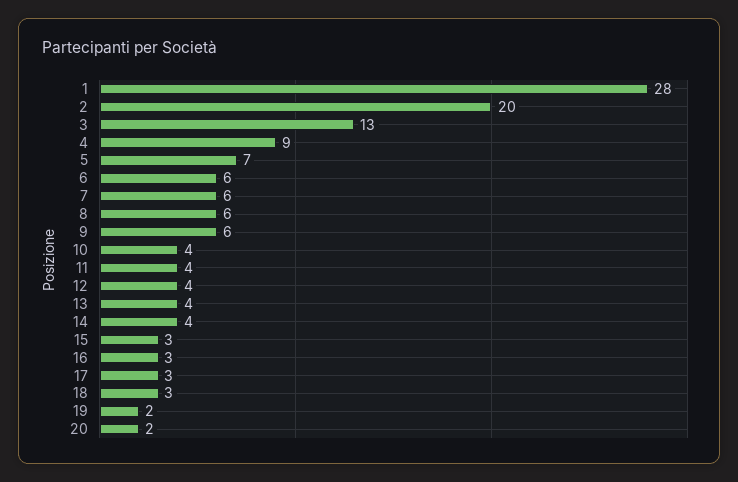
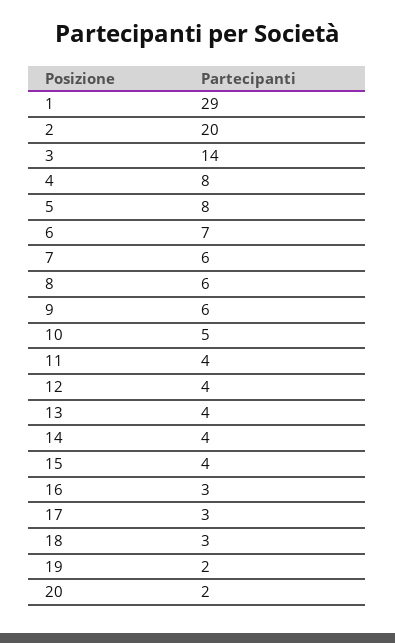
1: 28 -> 29
3: 13 -> 14
4: 9 -> 8
5: 7 -> 8
6: 6 -> 7
10: 4 -> 5
15: 3 -> 4

